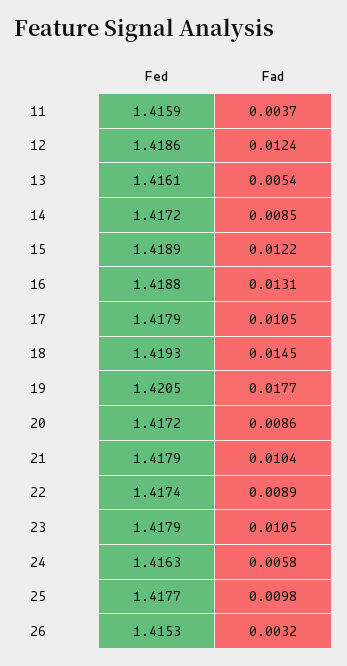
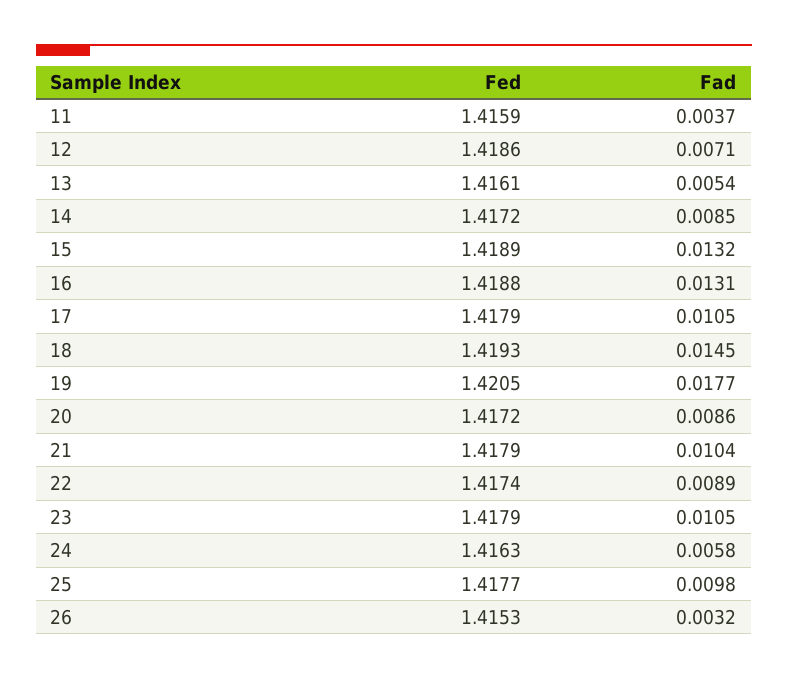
Fad, 12: 0.0124 -> 0.0071
Fad, 15: 0.0122 -> 0.0132

